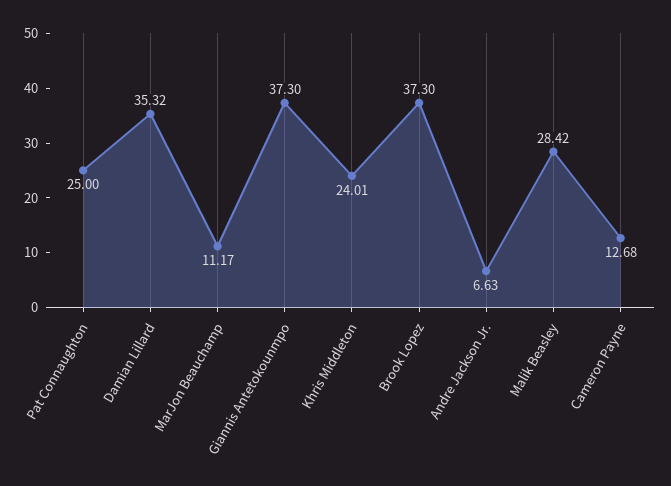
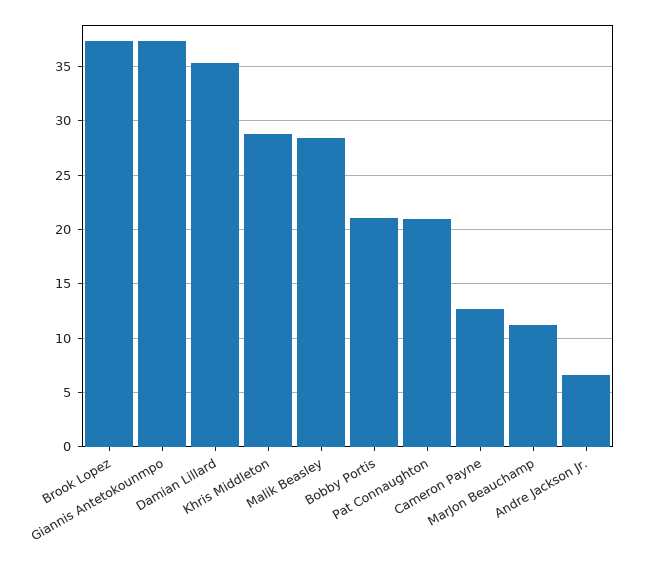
Pat Connaughton: 25 -> 21
Khris Middleton: 24.01 -> 29
Bobby Portis: none -> 21

